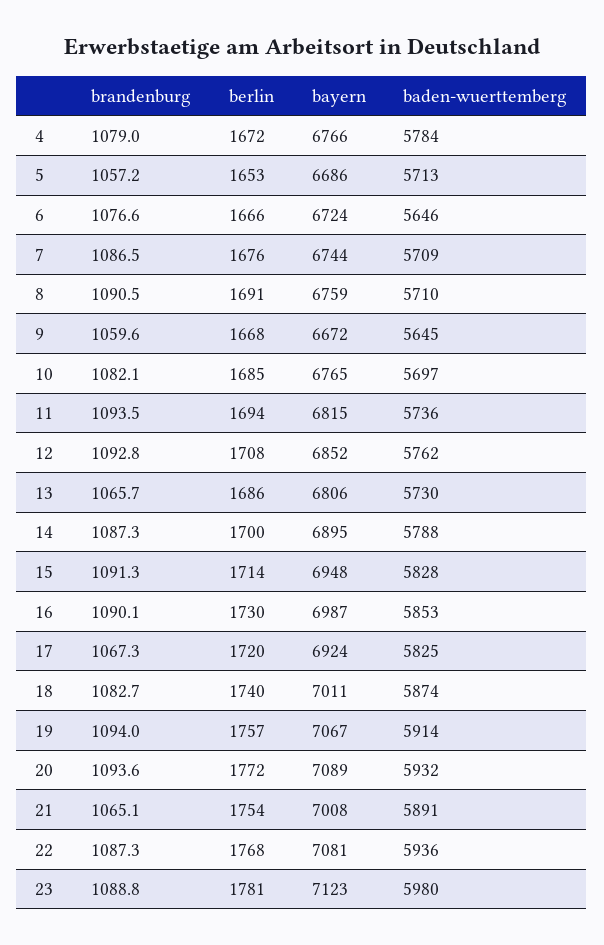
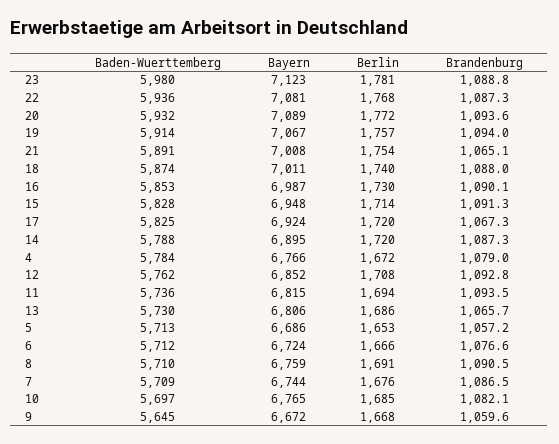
baden-wuerttemberg, 6: 5646 -> 5712
berlin, 14: 1700 -> 1720
brandenburg, 18: 1082.7 -> 1088

